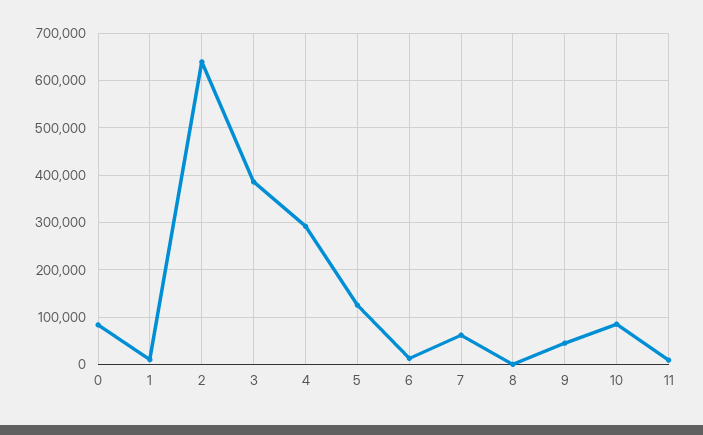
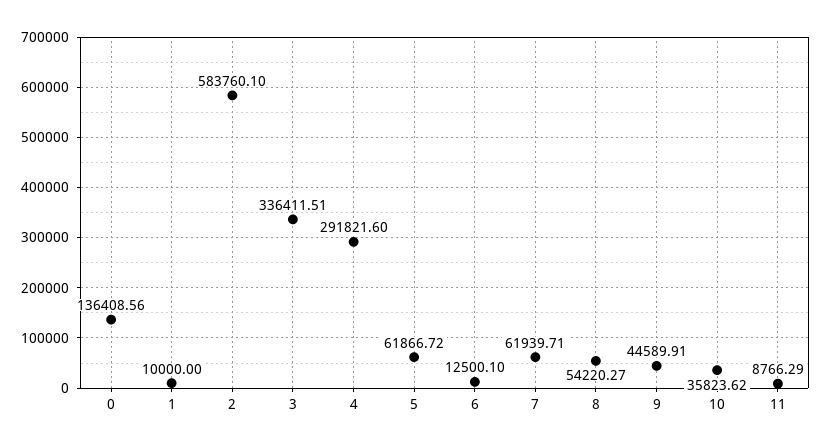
0: 80000 -> 136408.56
2: 640000 -> 583760.1
3: 380000 -> 336411.51
5: 120000 -> 61866.72
8: 0 -> 54220.27
10: 80000 -> 35823.62

